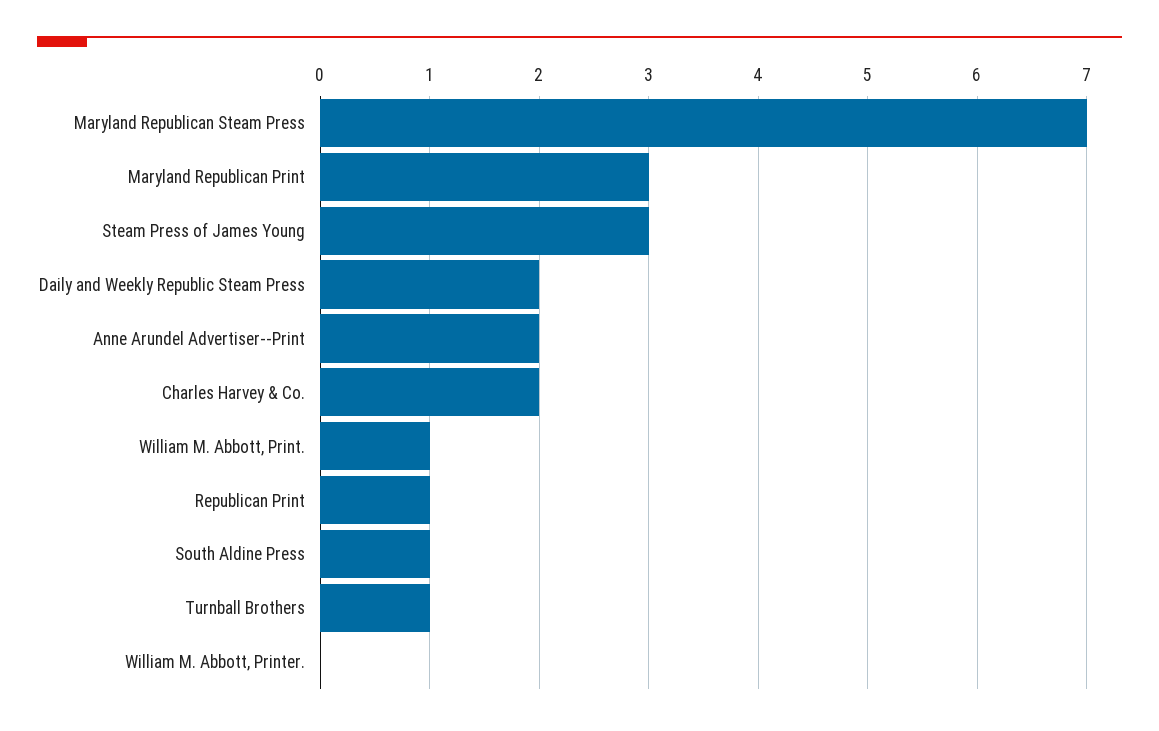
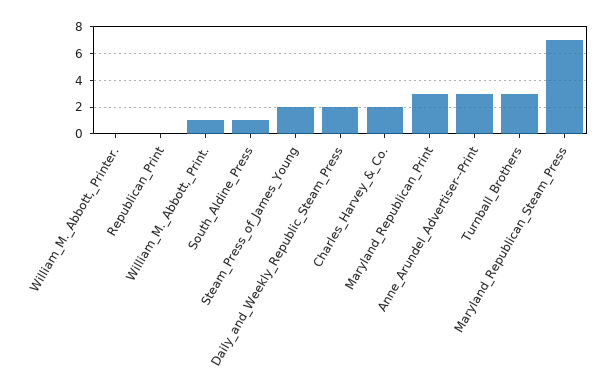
Steam Press of James Young: 3 -> 2
Anne Arundel Advertiser--Print: 2 -> 3
Republican Print: 1 -> 0
Turnball Brothers: 1 -> 3

